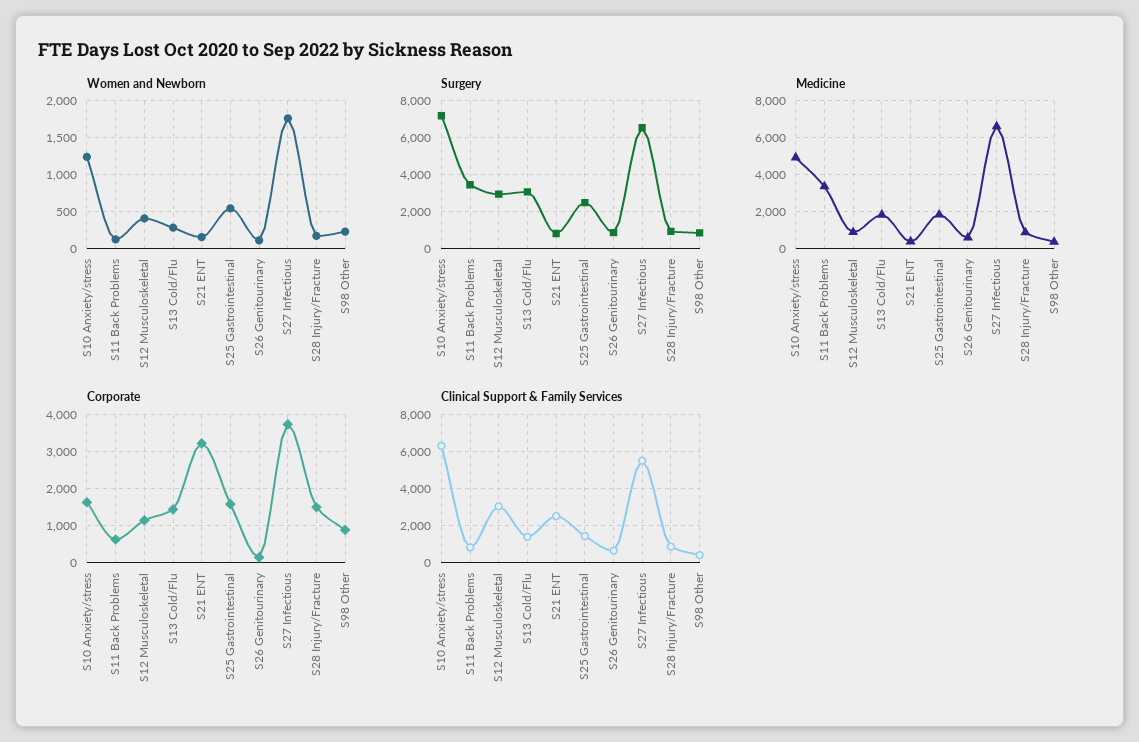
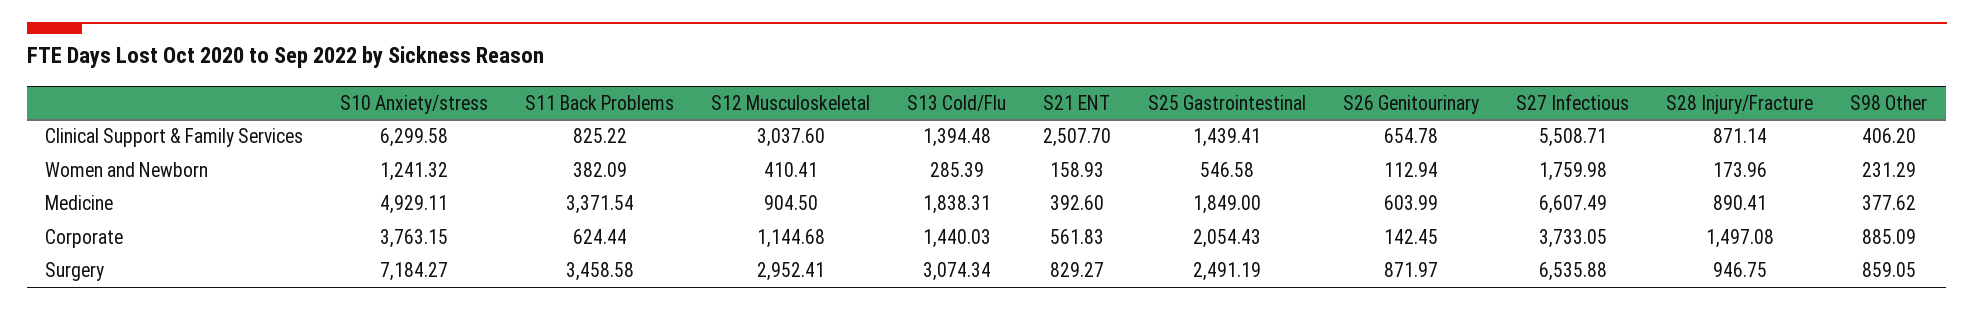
Women and Newborn, S11 Back Problems: 100 -> 382.09
Corporate, S10 Anxiety/stress: 1600 -> 3763.15
Corporate, S21 ENT: 3200 -> 561.83
Corporate, S25 Gastrointestinal: 1600 -> 2054.43

